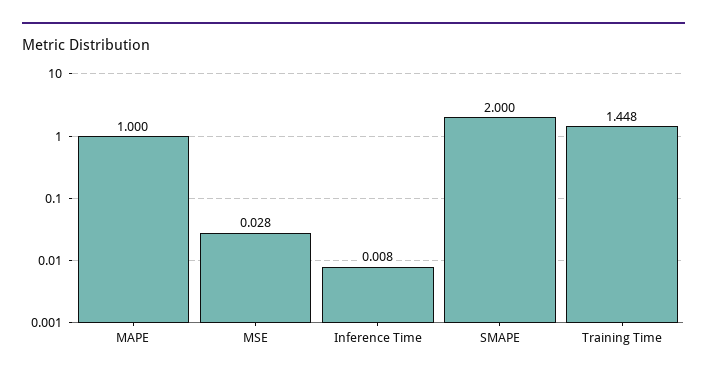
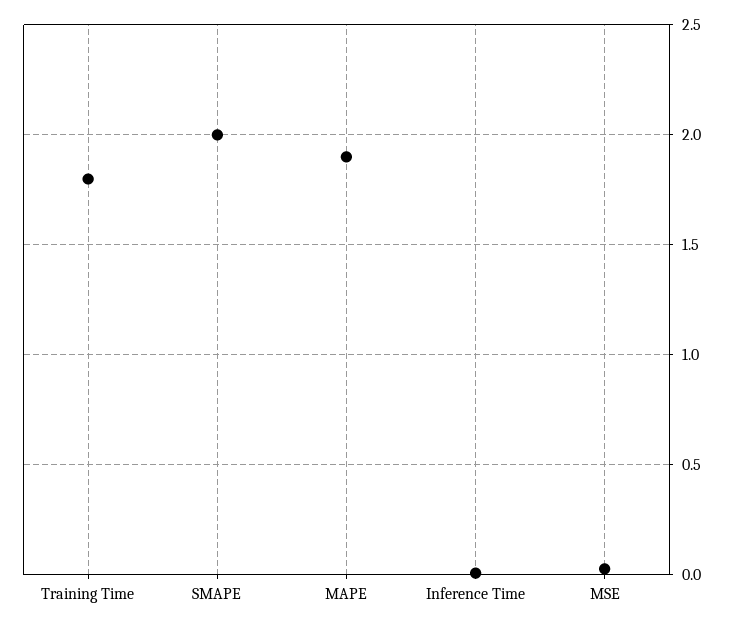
MAPE: 1 -> 1.9
Training Time: 1.448 -> 1.8

